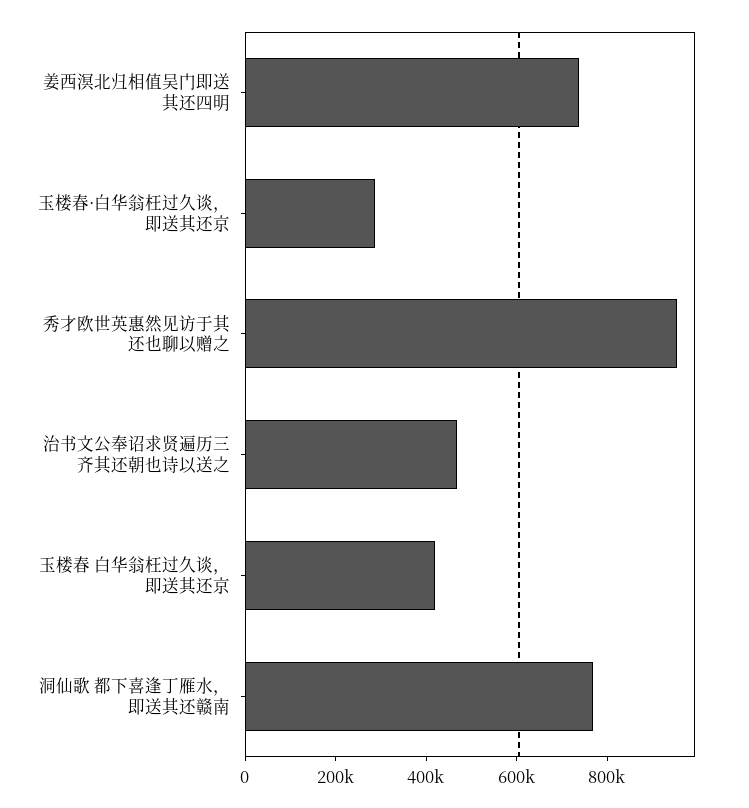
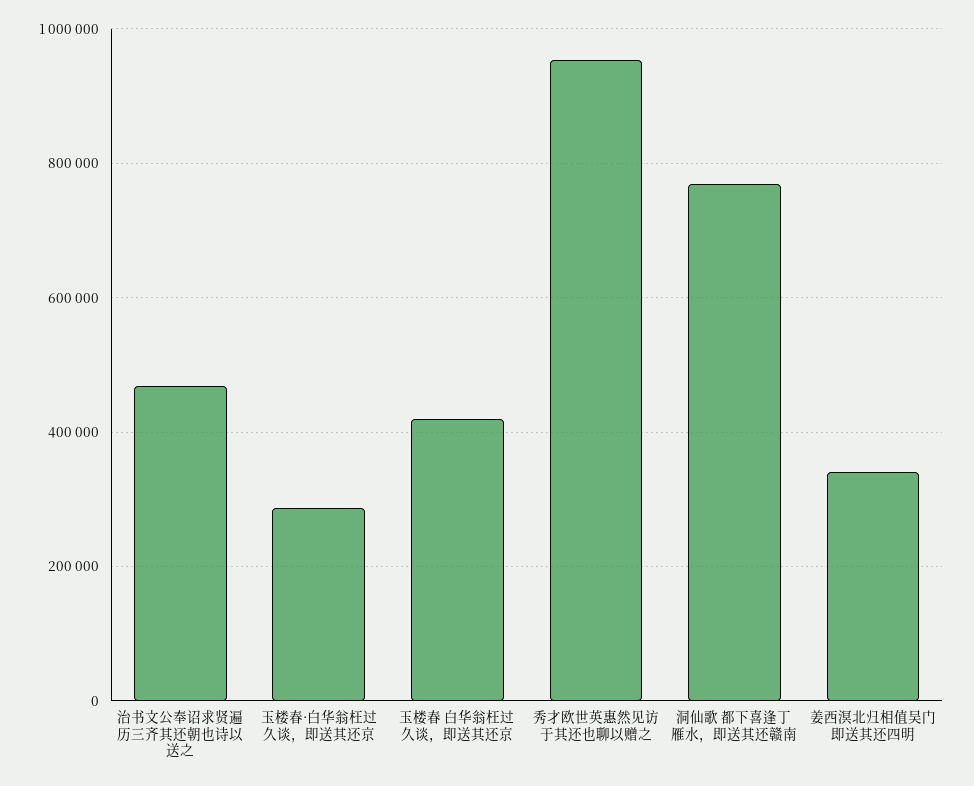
姜西溟北归相值吴门即送其还四明: 750000 -> 340000

